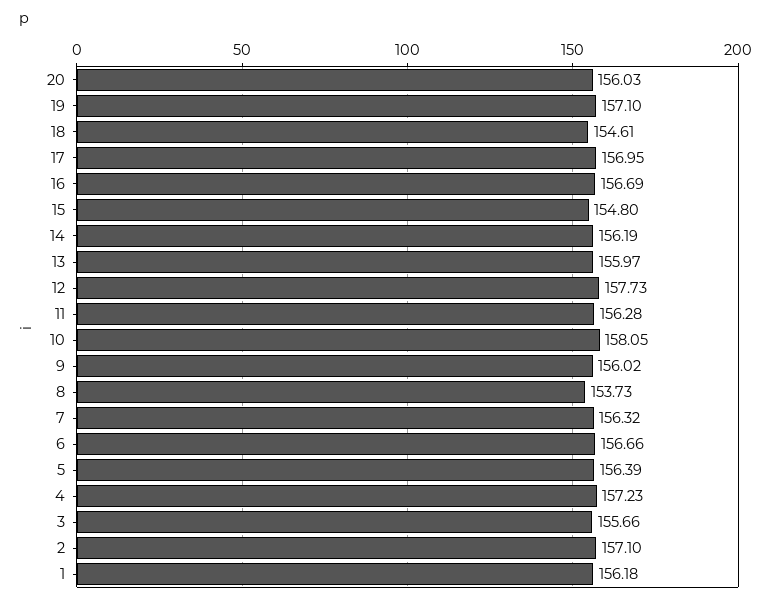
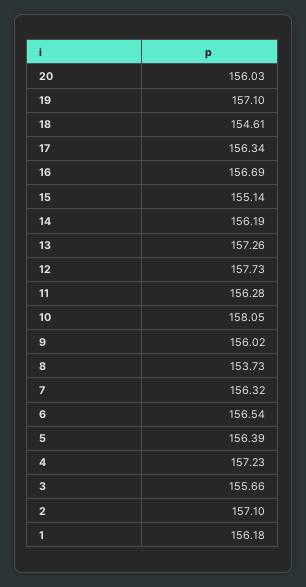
17: 156.95 -> 156.34
15: 154.8 -> 155.14
13: 155.97 -> 157.26
6: 156.66 -> 156.54

